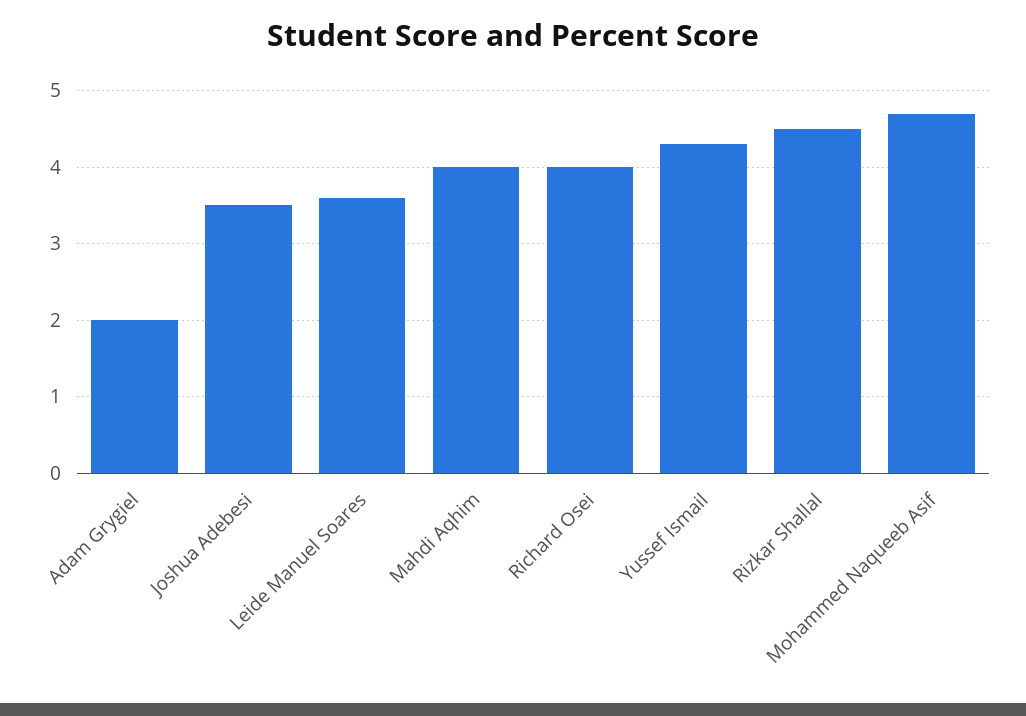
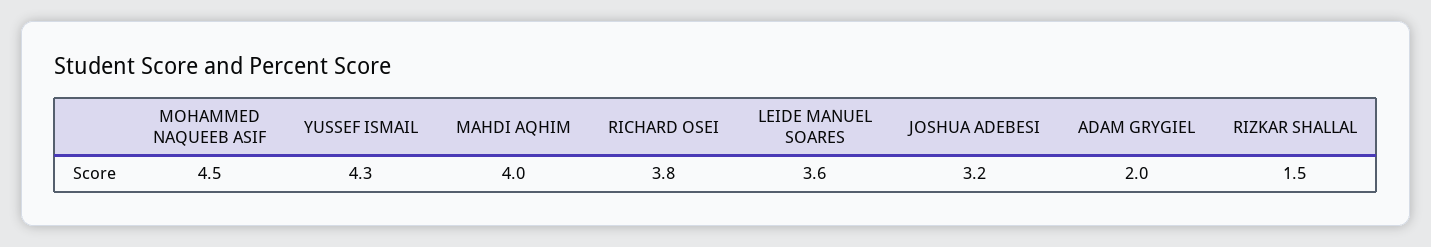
Joshua Adebesi: 3.5 -> 3.2
Richard Osei: 4 -> 3.8
Rizkar Shallal: 4.5 -> 1.5
Mohammed Naqueeb Asif: 4.7 -> 4.5

